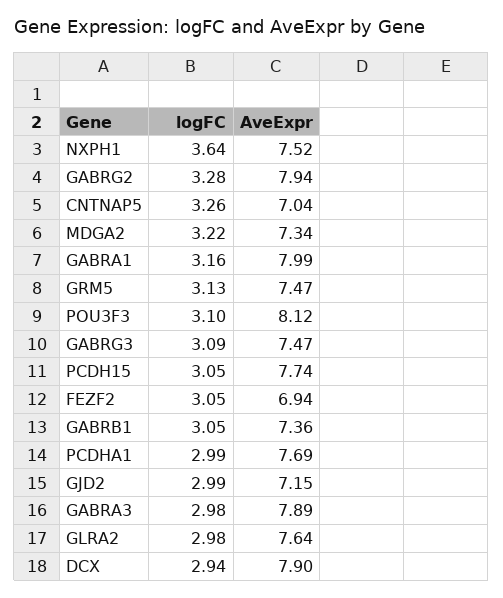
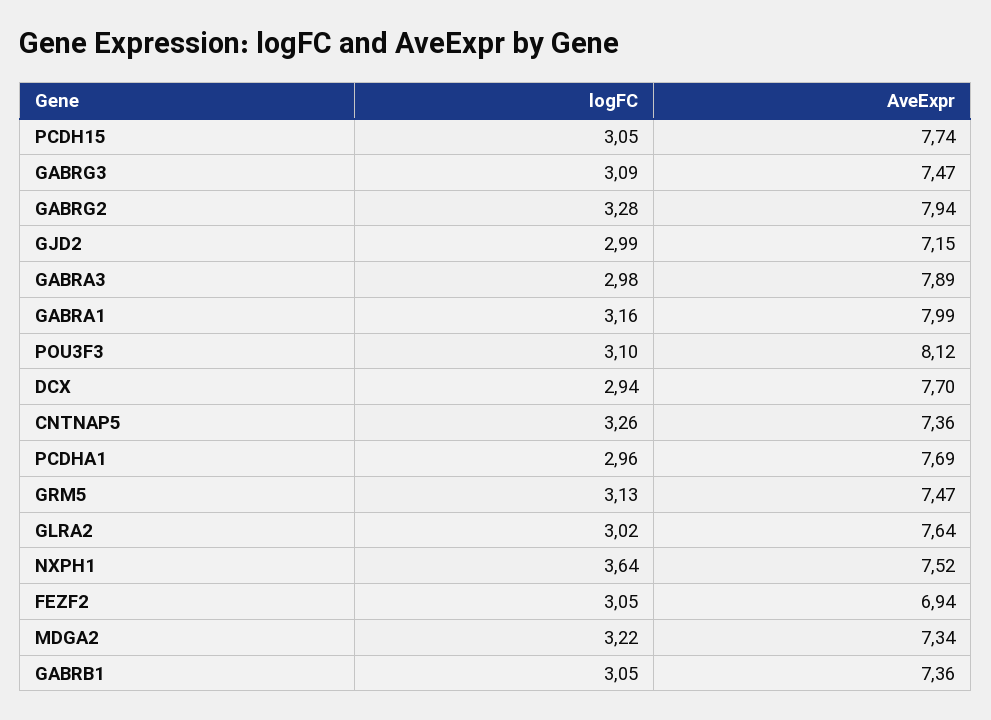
AveExpr, CNTNAP5: 7.04 -> 7.36
logFC, PCDHA1: 2.99 -> 2.96
logFC, GLRA2: 2.98 -> 3.02
AveExpr, DCX: 7.9 -> 7.7

